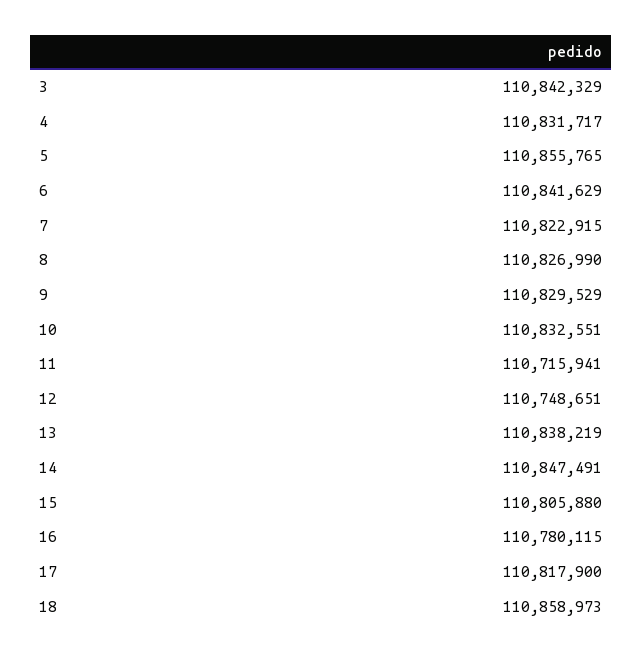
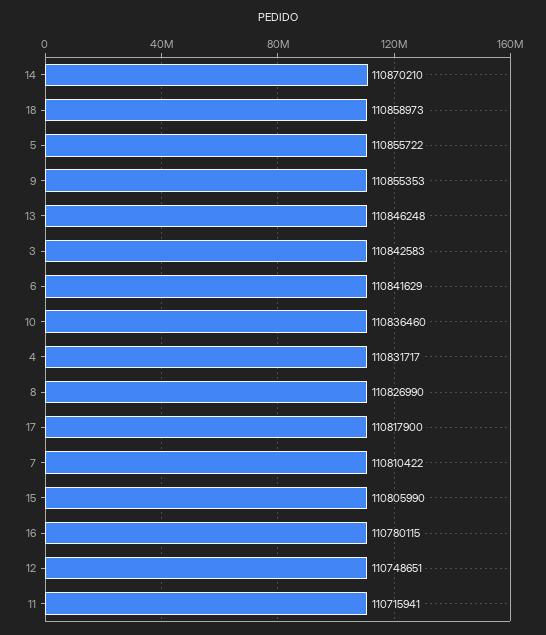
3: 110842329 -> 110842583
5: 110855765 -> 110855722
7: 110822915 -> 110810422
9: 110829529 -> 110855353
10: 110832551 -> 110836460
13: 110838219 -> 110846248
14: 110847491 -> 110870210
15: 110805880 -> 110805990

